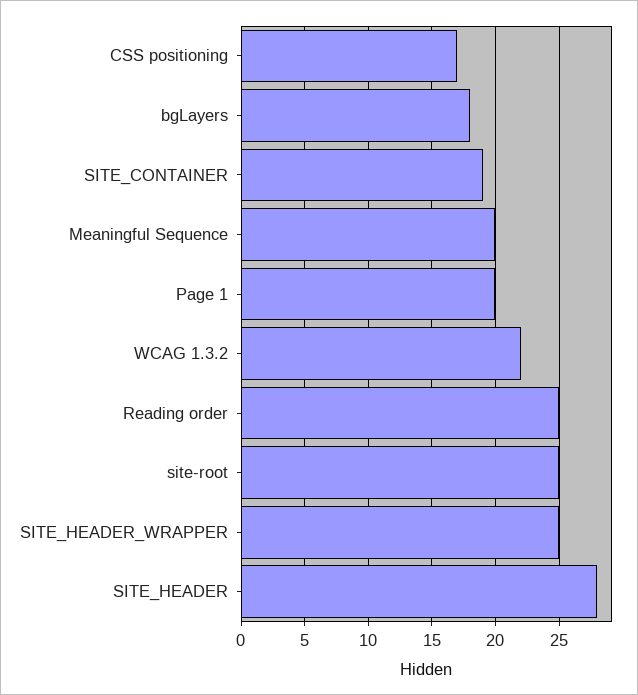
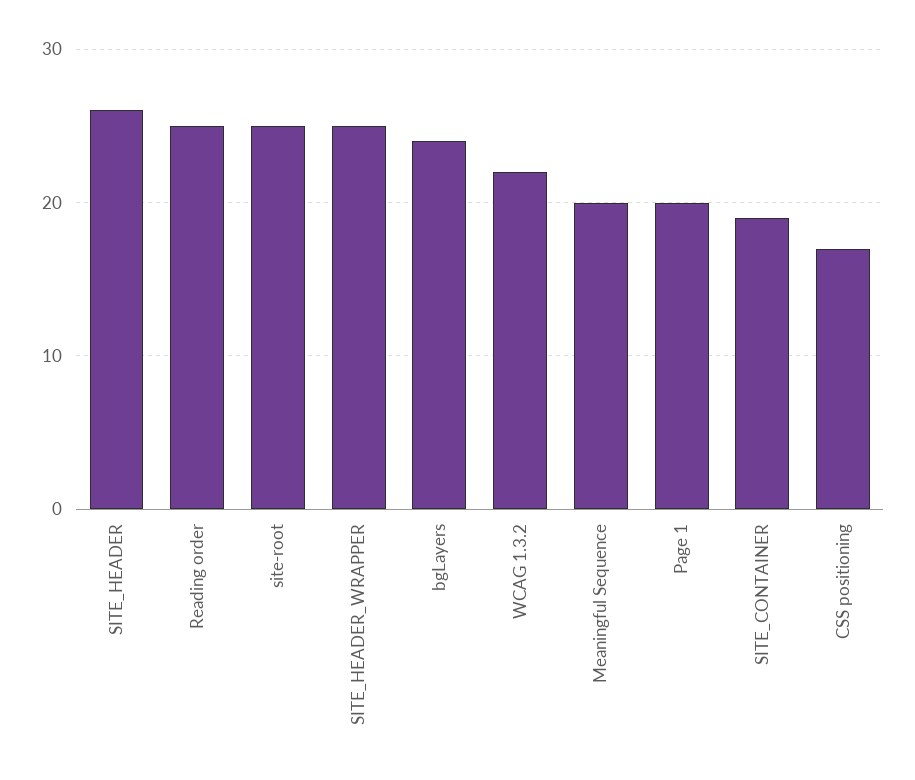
bgLayers: 18 -> 24
SITE_HEADER: 28 -> 26

